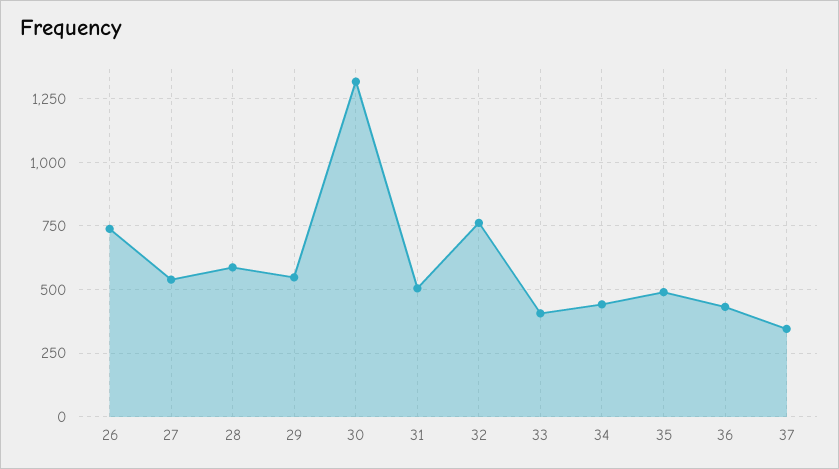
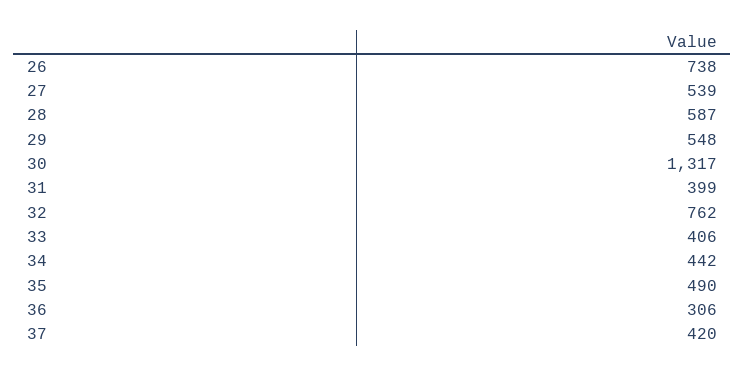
31: 500 -> 399
36: 425 -> 306
37: 350 -> 420

